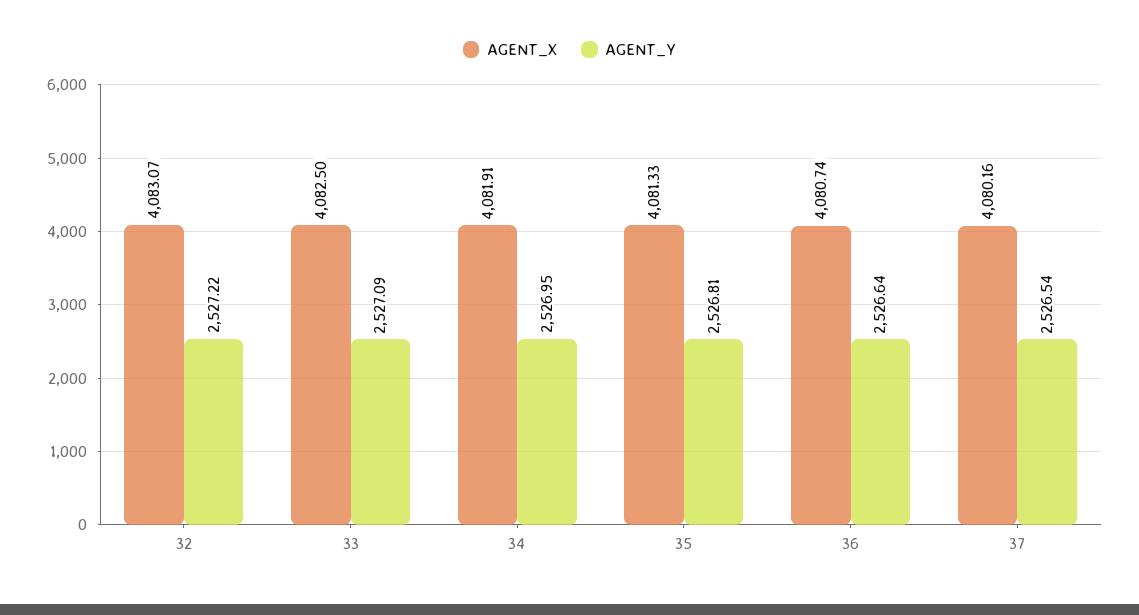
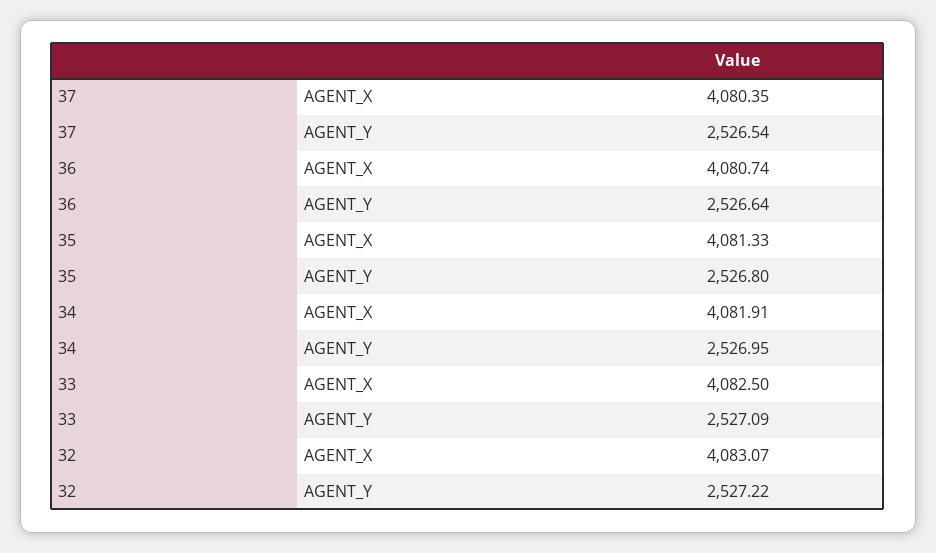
AGENT_Y, 35: 2526.81 -> 2526.8
AGENT_X, 37: 4080.16 -> 4080.35

